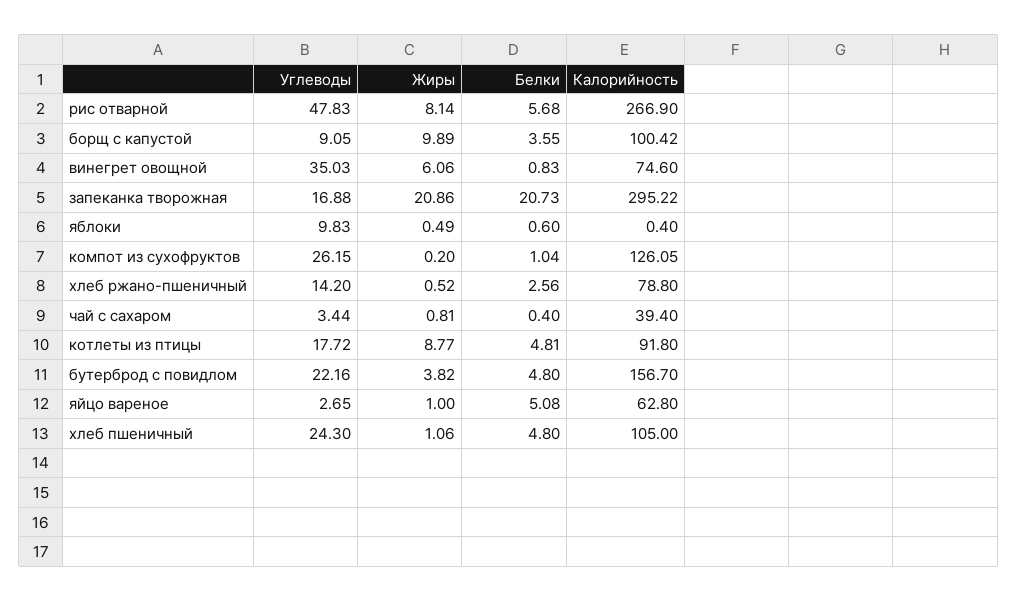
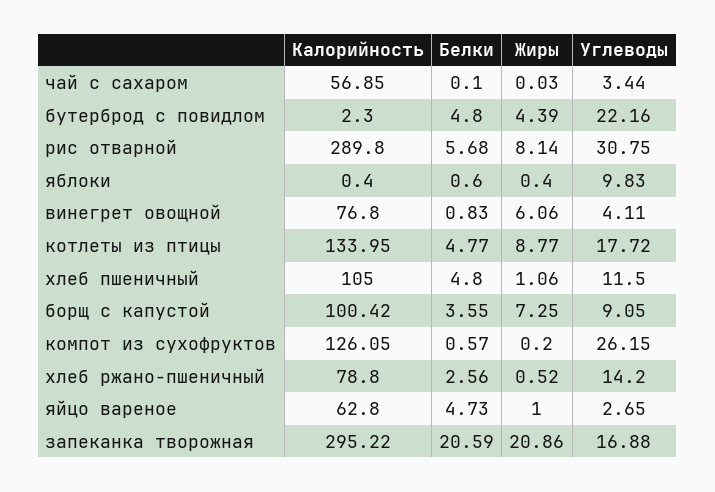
Углеводы, рис отварной: 47.83 -> 30.75
Калорийность, рис отварной: 266.9 -> 289.8
Жиры, борщ с капустой: 9.89 -> 7.25
Углеводы, винегрет овощной: 35.03 -> 4.11
Калорийность, винегрет овощной: 74.6 -> 76.8
Белки, запеканка творожная: 20.73 -> 20.59
Жиры, яблоки: 0.49 -> 0.4
Белки, компот из сухофруктов: 1.04 -> 0.57
Жиры, чай с сахаром: 0.81 -> 0.03
Белки, чай с сахаром: 0.4 -> 0.1
Калорийность, чай с сахаром: 39.4 -> 56.85
Белки, котлеты из птицы: 4.81 -> 4.77
Калорийность, котлеты из птицы: 91.8 -> 133.95
Жиры, бутерброд с повидлом: 3.82 -> 4.39
Калорийность, бутерброд с повидлом: 156.7 -> 2.3
Белки, яйцо вареное: 5.08 -> 4.73
Углеводы, хлеб пшеничный: 24.3 -> 11.5

